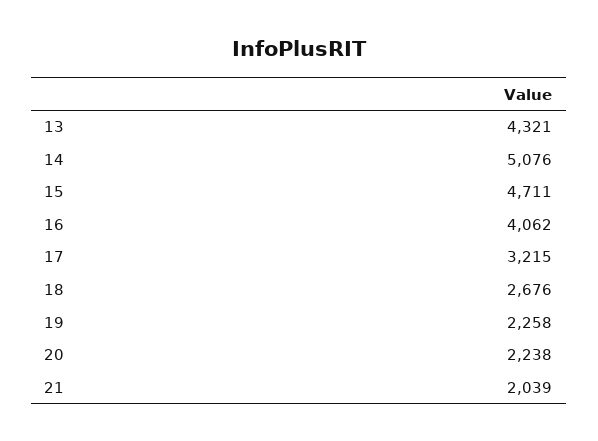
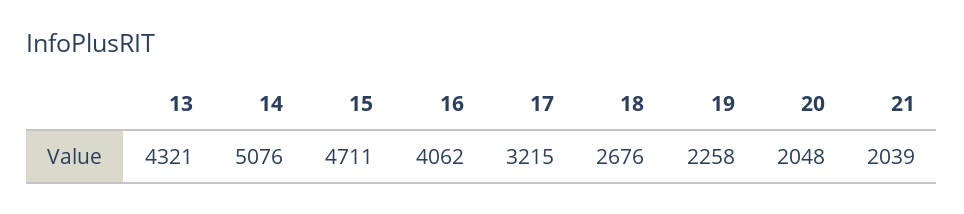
20: 2238 -> 2048

